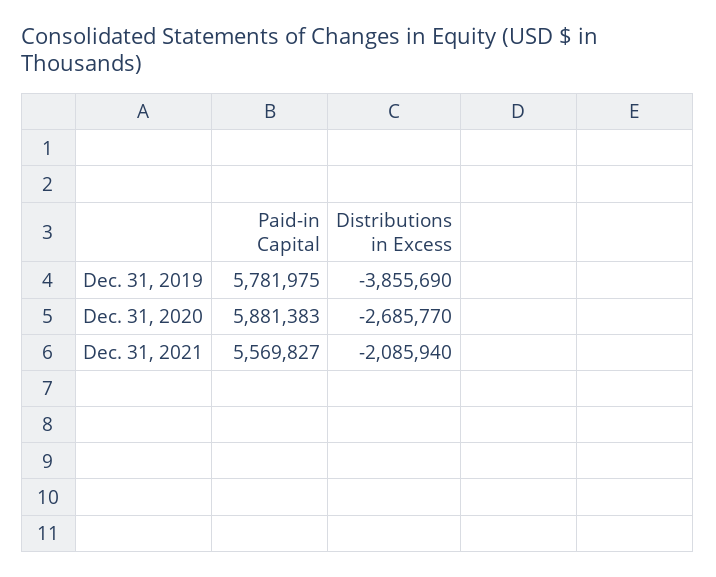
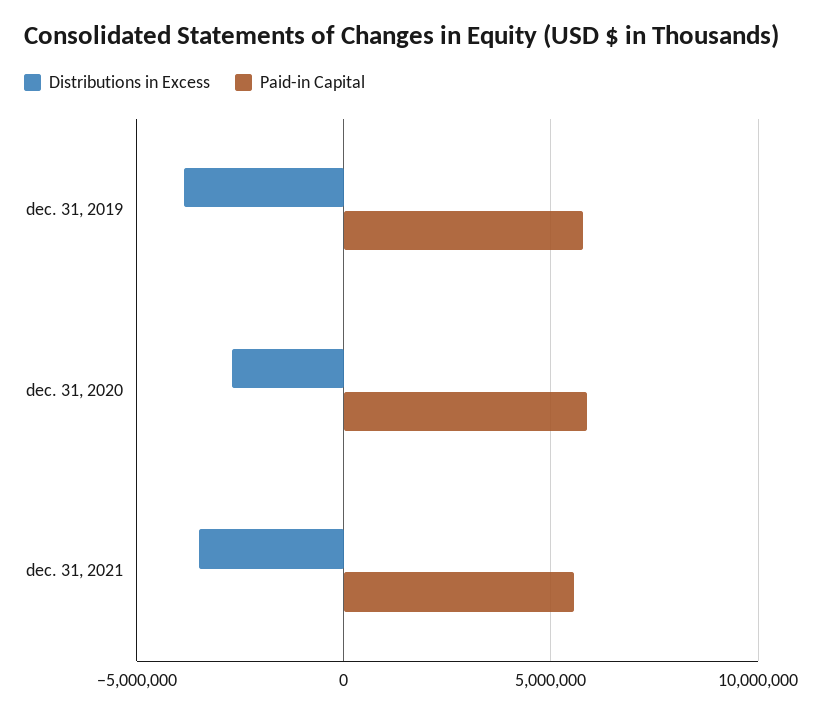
Distributions in Excess, Dec. 31, 2021: -2085940 -> -3500000

